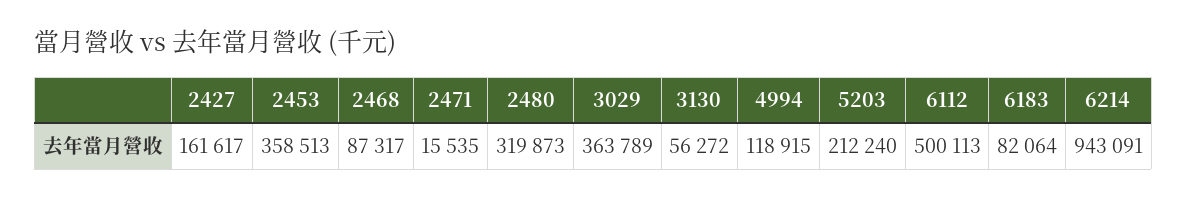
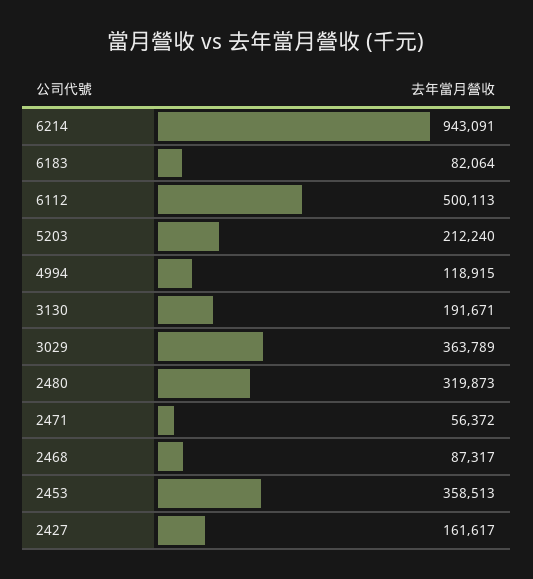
2471: 15535 -> 56372
3130: 56272 -> 191671

